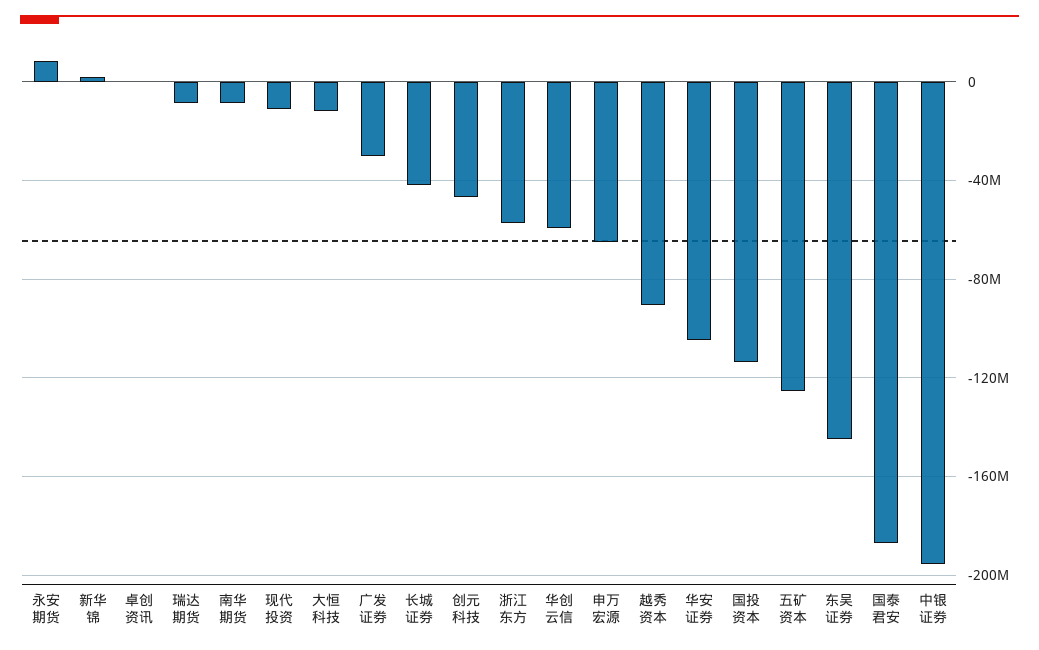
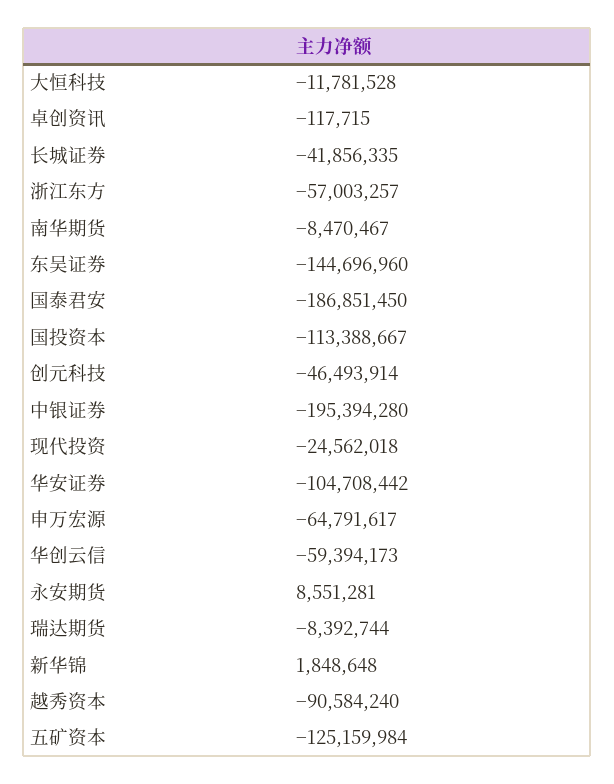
现代投资: -10000000 -> -24562018
广发证券: -30000000 -> none

